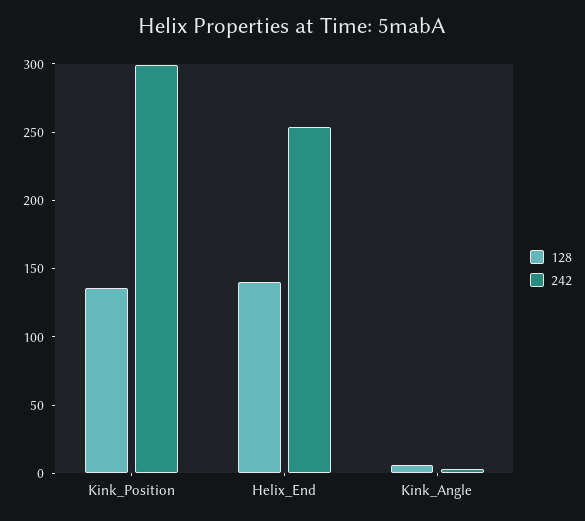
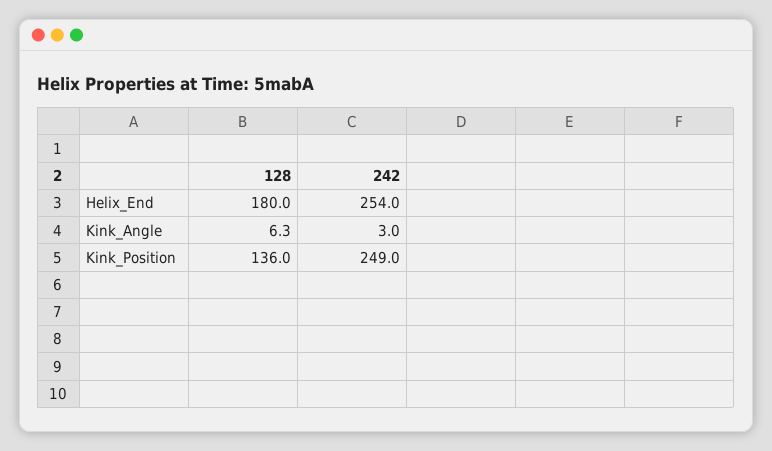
242, Kink_Position: 300 -> 249
128, Helix_End: 140 -> 180

